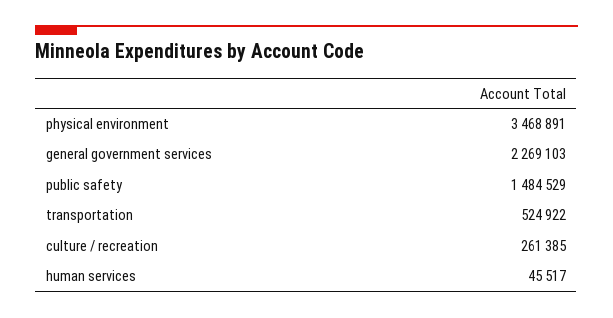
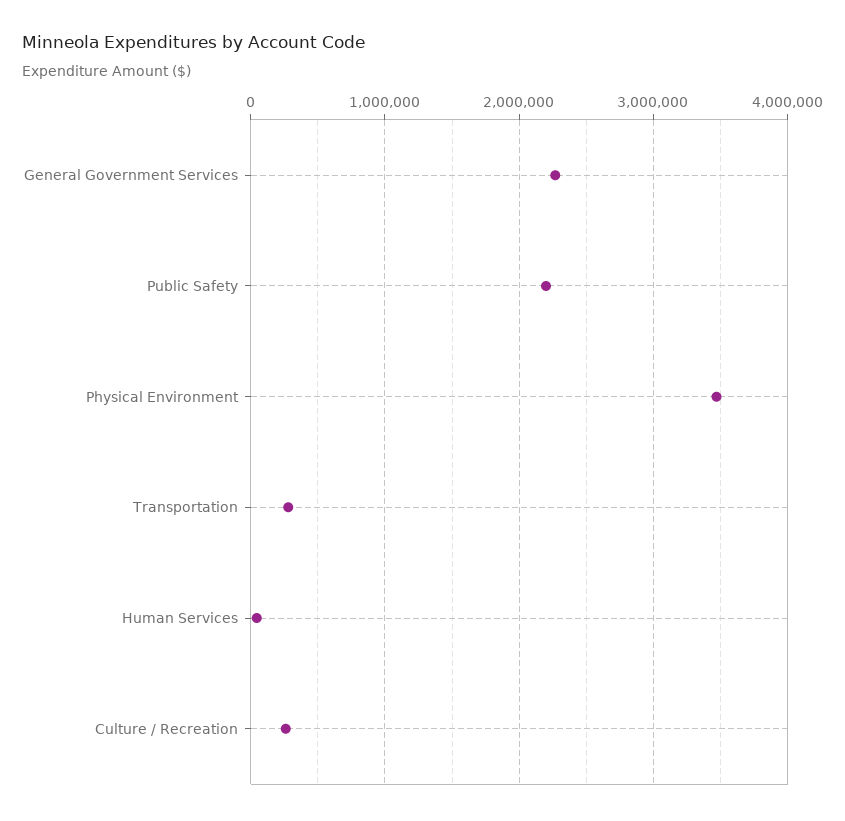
public safety: 1484529 -> 2200000
transportation: 524922 -> 300000

